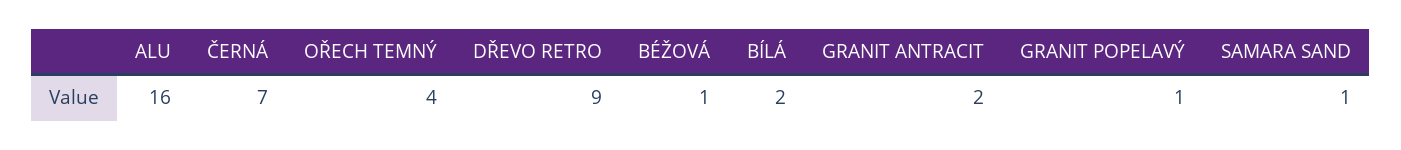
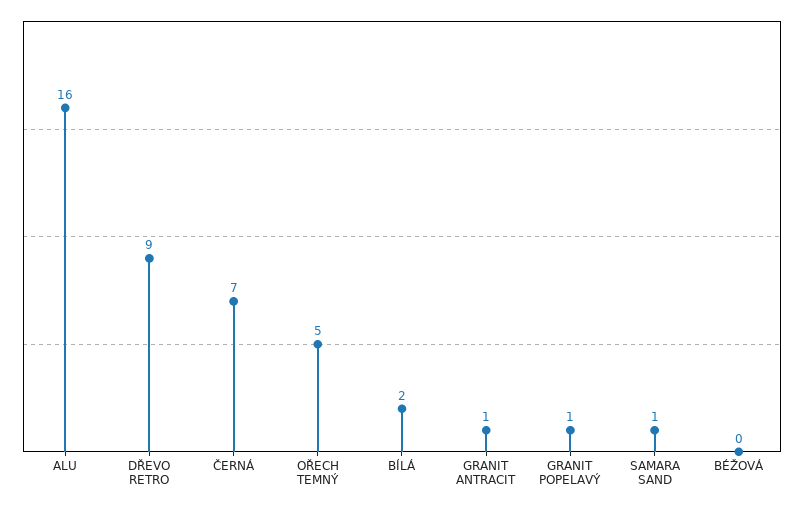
OŘECH TEMNÝ: 4 -> 5
BÉŽOVÁ: 1 -> 0
GRANIT ANTRACIT: 2 -> 1

